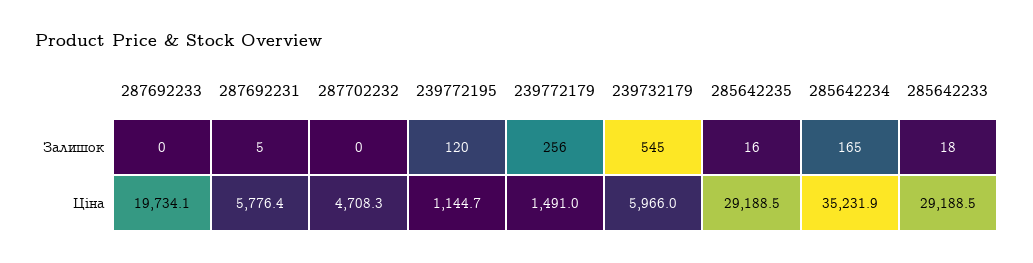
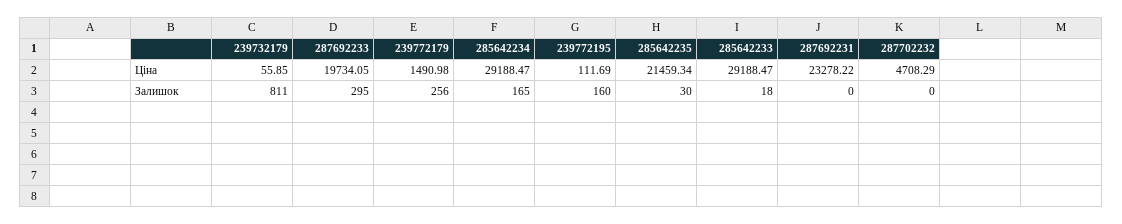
287692233, Залишок: 0 -> 295
287692231, Залишок: 5 -> 0
239772195, Залишок: 120 -> 160
239732179, Залишок: 545 -> 811
285642235, Залишок: 16 -> 30
287692231, Ціна: 5776.4 -> 23278.22
239772195, Ціна: 1144.7 -> 111.69
239732179, Ціна: 5966 -> 55.85
285642235, Ціна: 29188.5 -> 21459.34
285642234, Ціна: 35231.9 -> 29188.47

